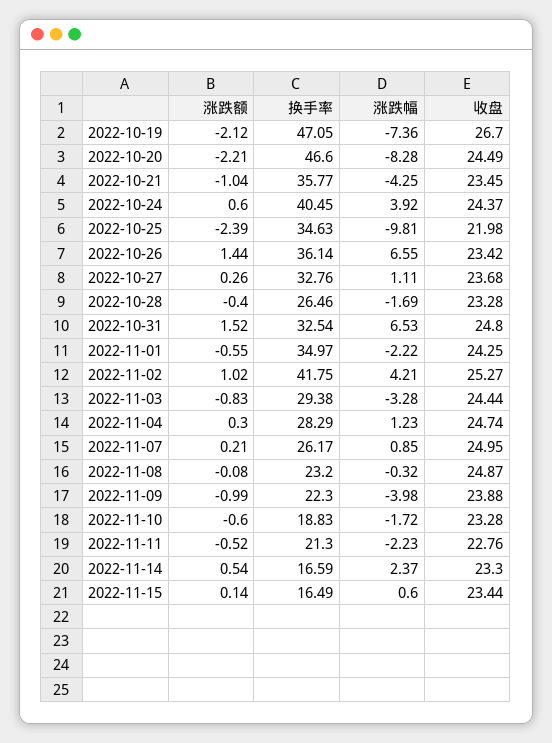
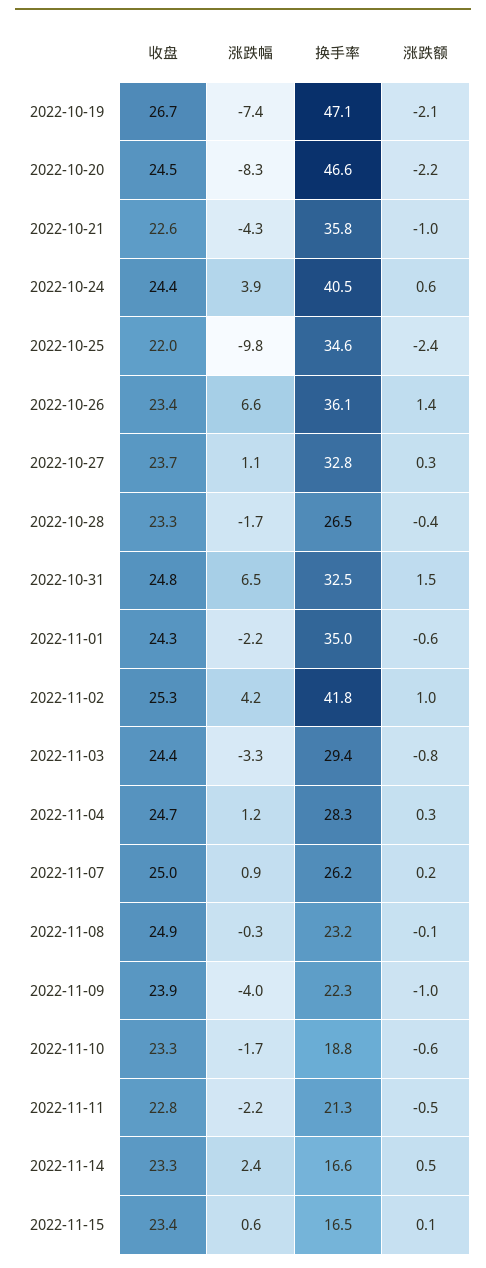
收盘, 2022-10-21: 23.45 -> 22.6

